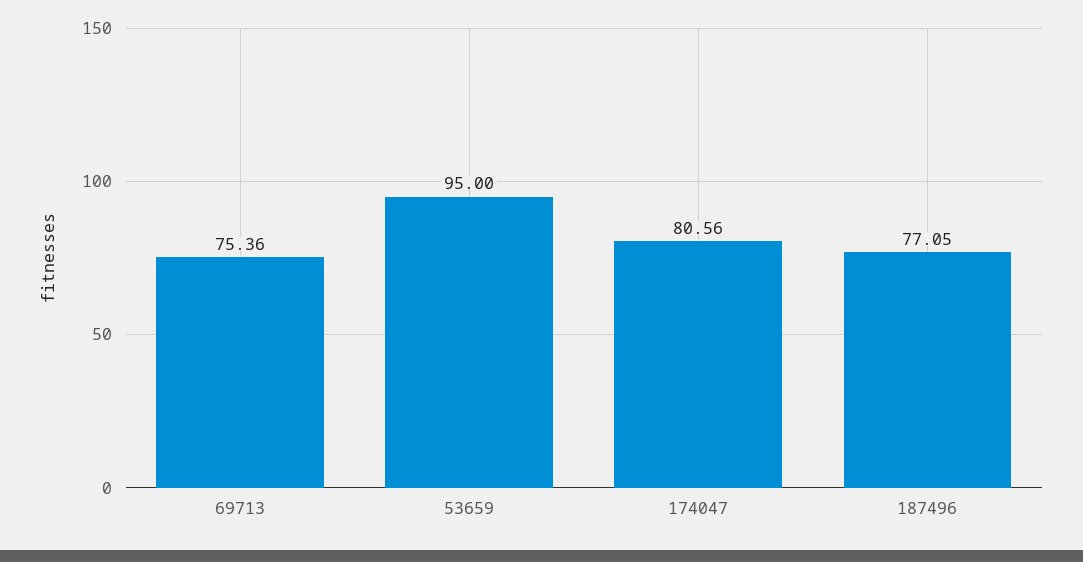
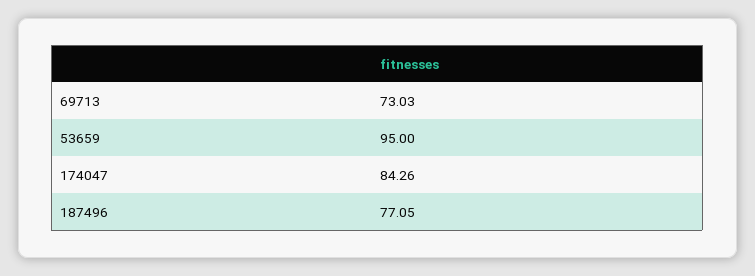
69713: 75.36 -> 73.03
174047: 80.56 -> 84.26

